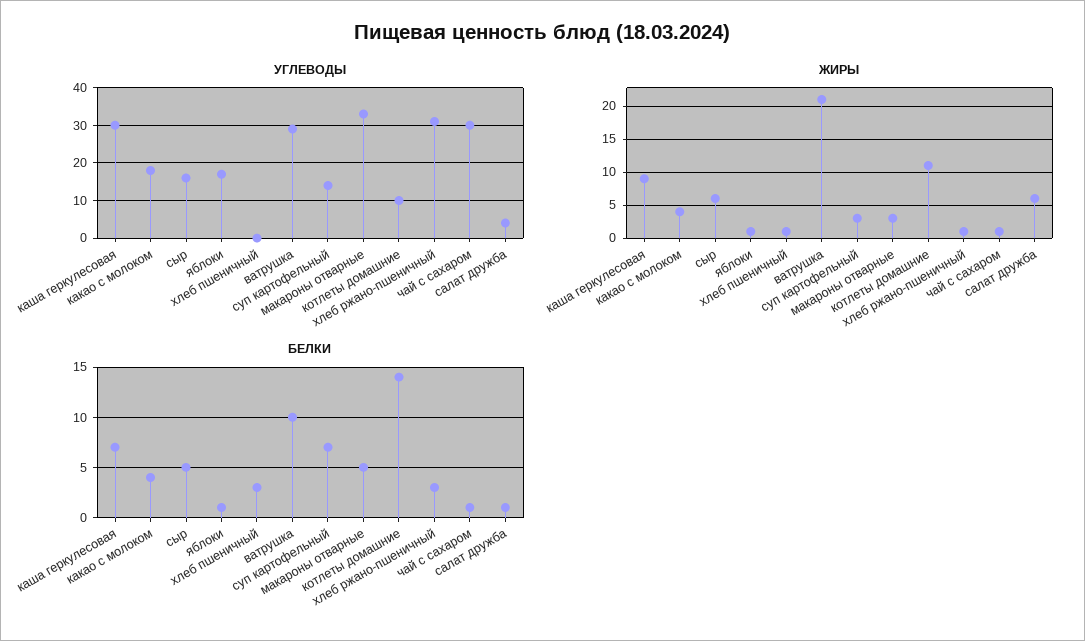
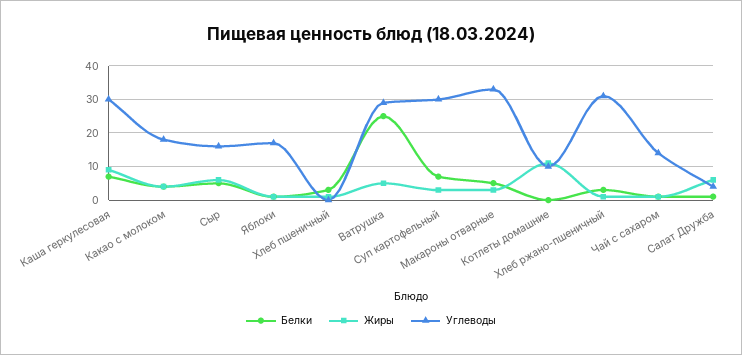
УГЛЕВОДЫ, суп картофельный: 15 -> 30
УГЛЕВОДЫ, чай с сахаром: 30 -> 15
ЖИРЫ, ватрушка: 21 -> 5
БЕЛКИ, ватрушка: 10 -> 25
БЕЛКИ, котлеты домашние: 14 -> 0

